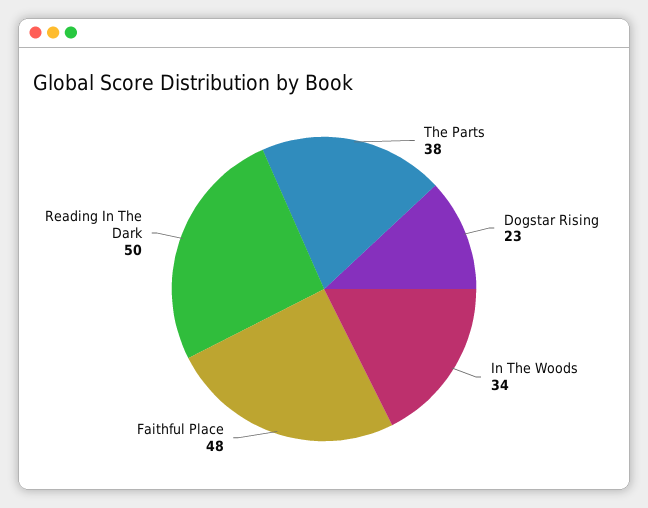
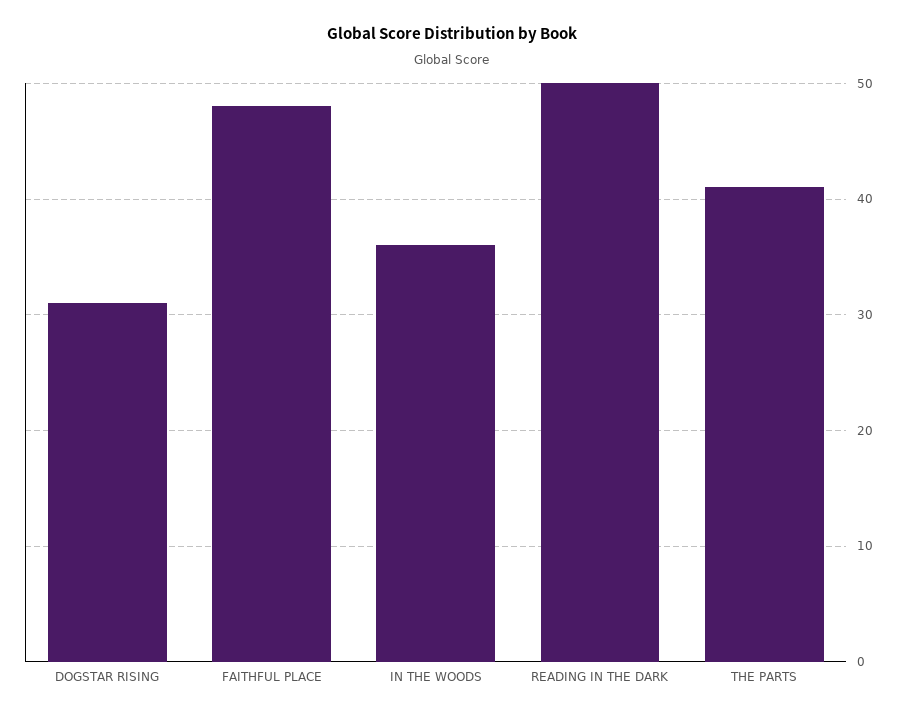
The Parts: 38 -> 41
Dogstar Rising: 23 -> 31
In The Woods: 34 -> 36

